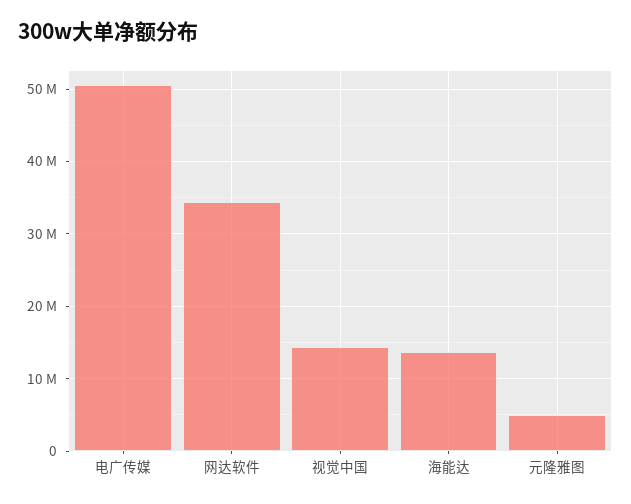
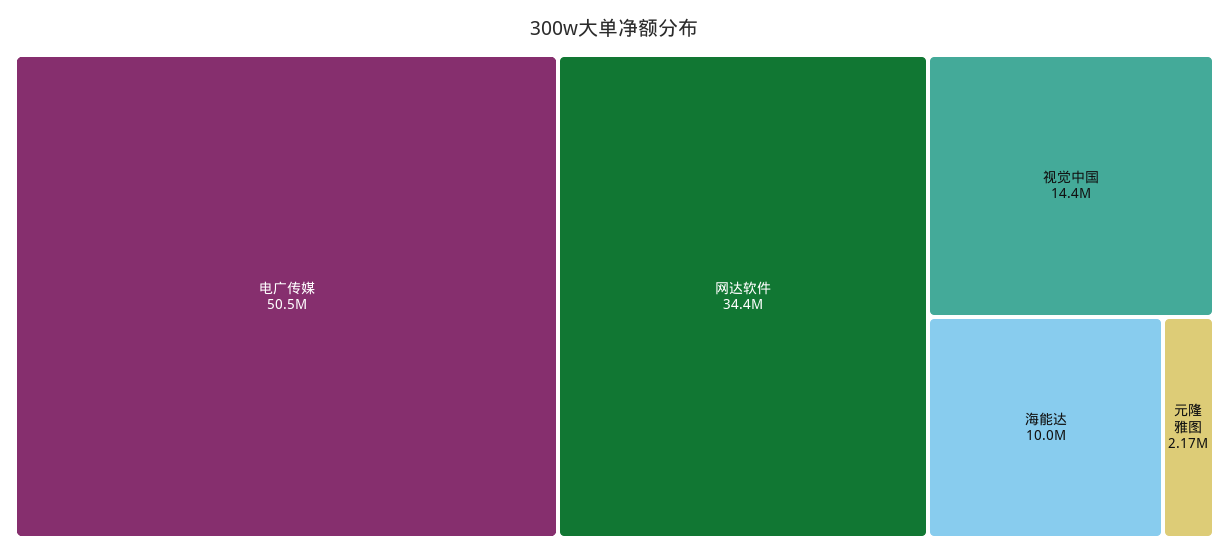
海能达: 14000000 -> 10000000
元隆雅图: 5000000 -> 2170000

